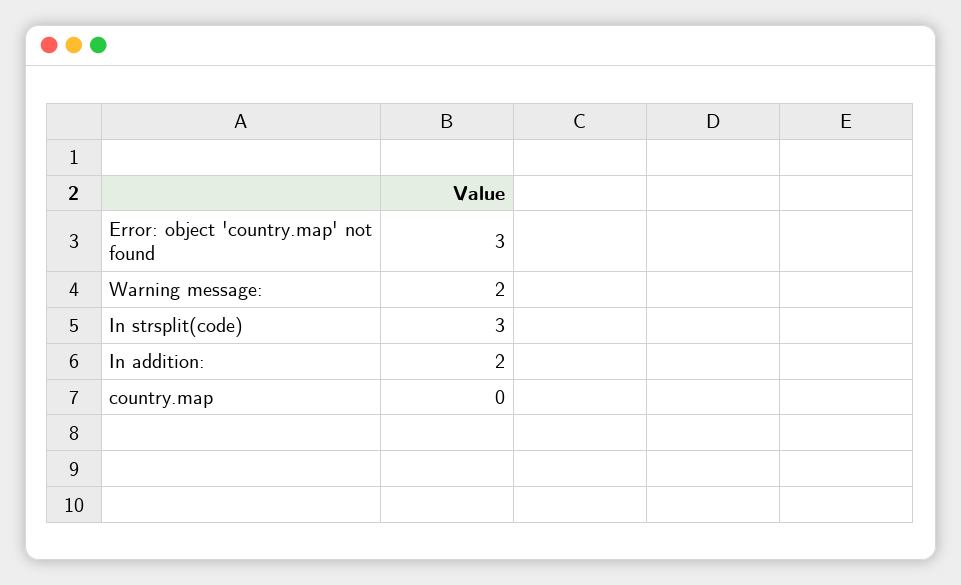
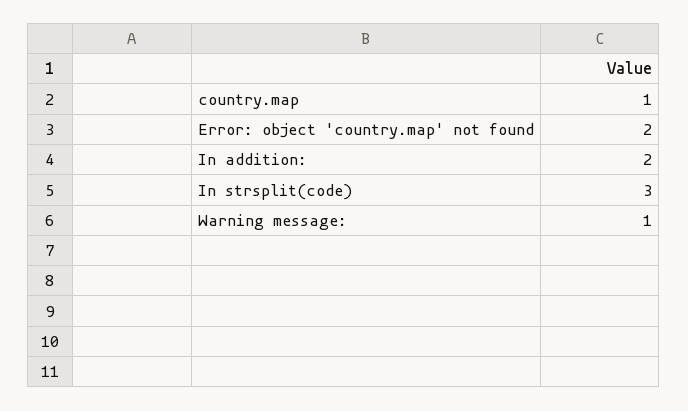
Error: object 'country.map' not found: 3 -> 2
Warning message:: 2 -> 1
country.map: 0 -> 1

